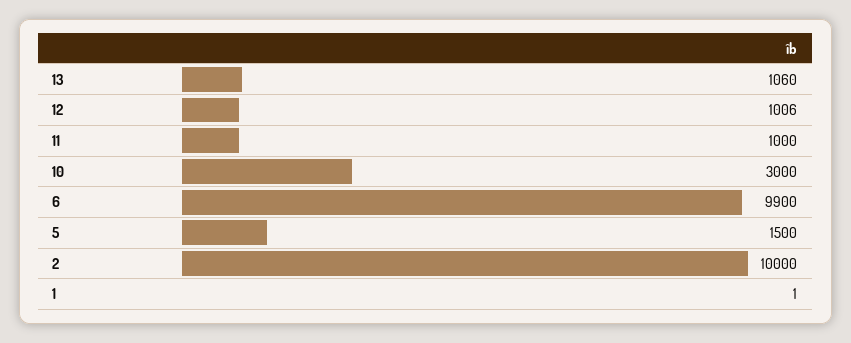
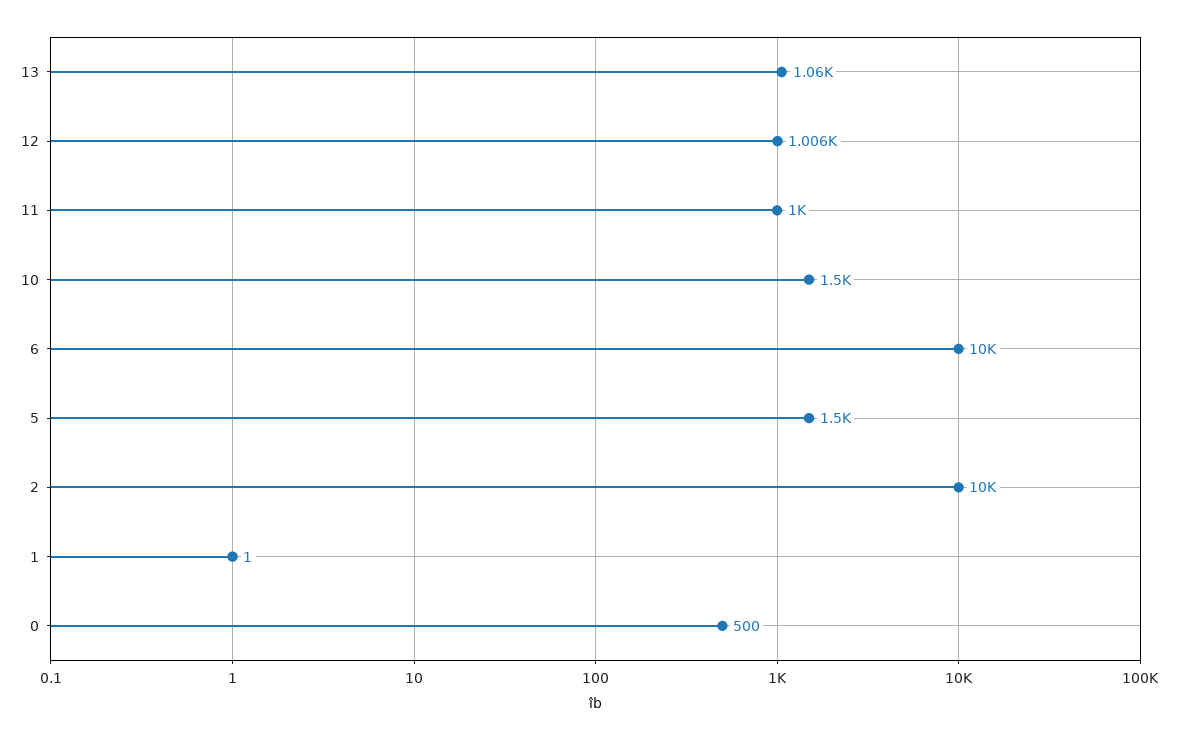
10: 3000 -> 1500
6: 9900 -> 10000
0: none -> 500

